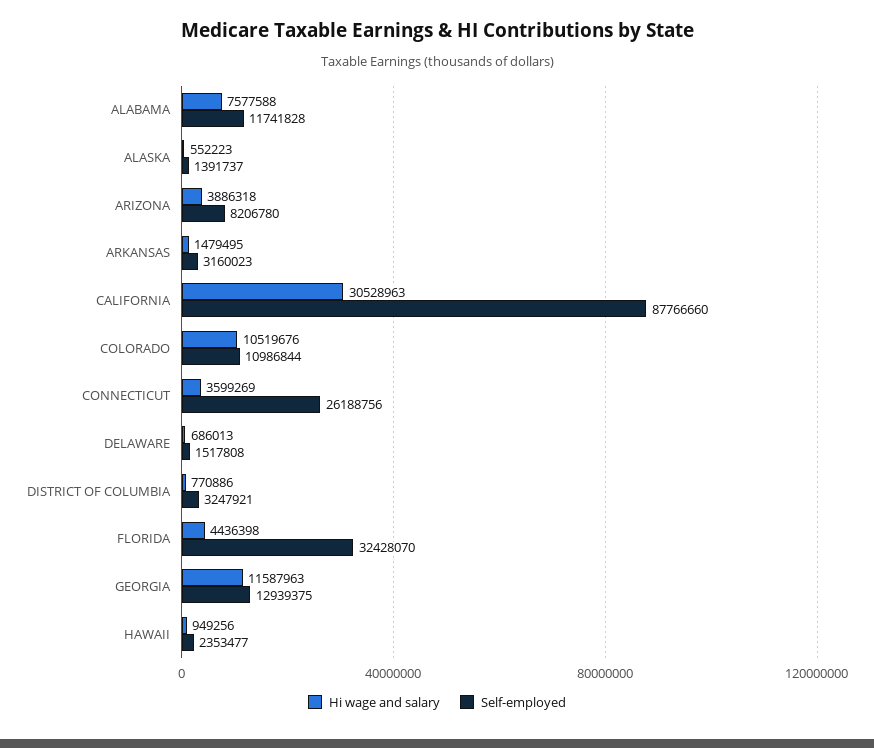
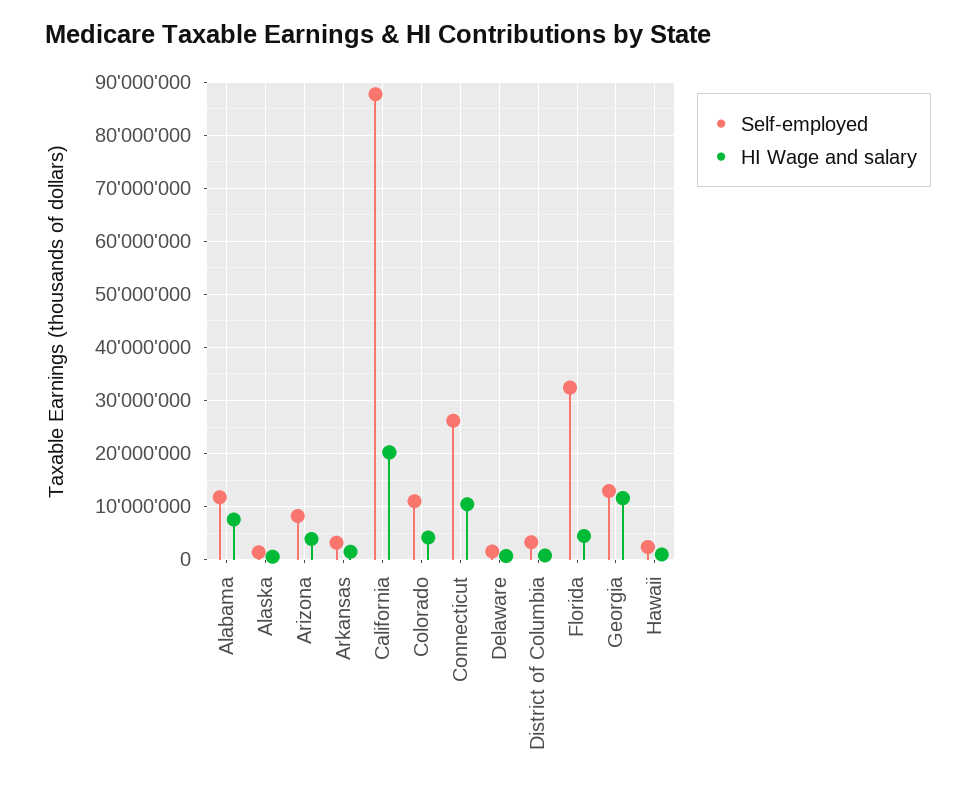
Hi wage and salary, CALIFORNIA: 30528963 -> 20000000
Hi wage and salary, COLORADO: 10519676 -> 4000000
Hi wage and salary, CONNECTICUT: 3599269 -> 10000000

